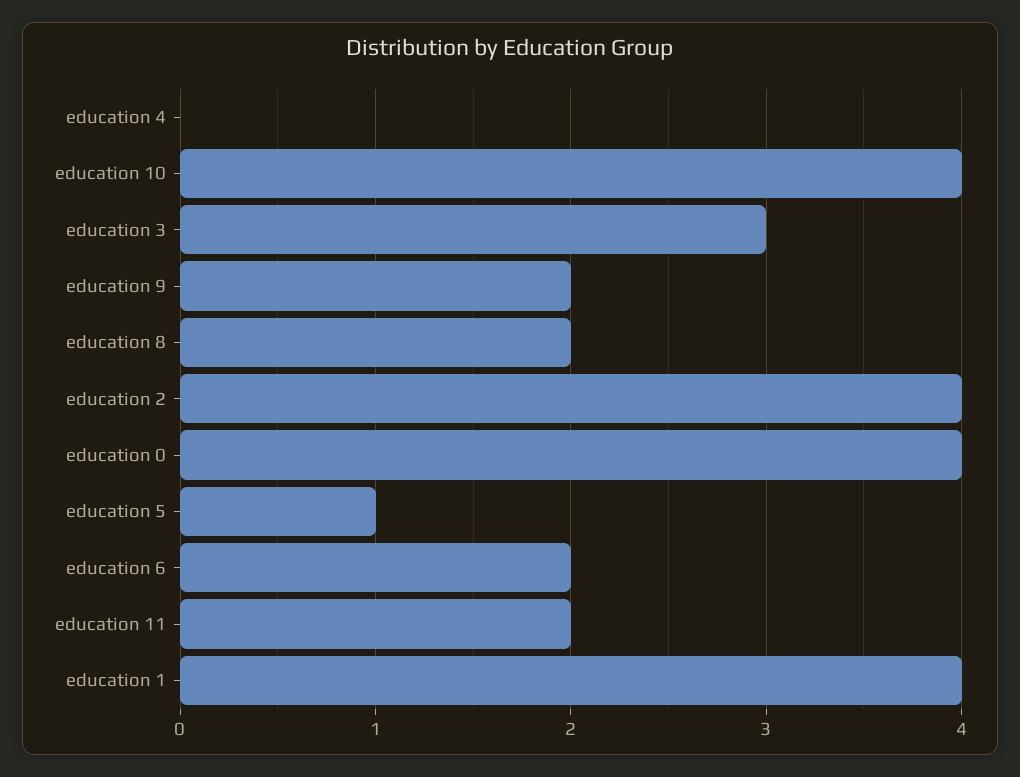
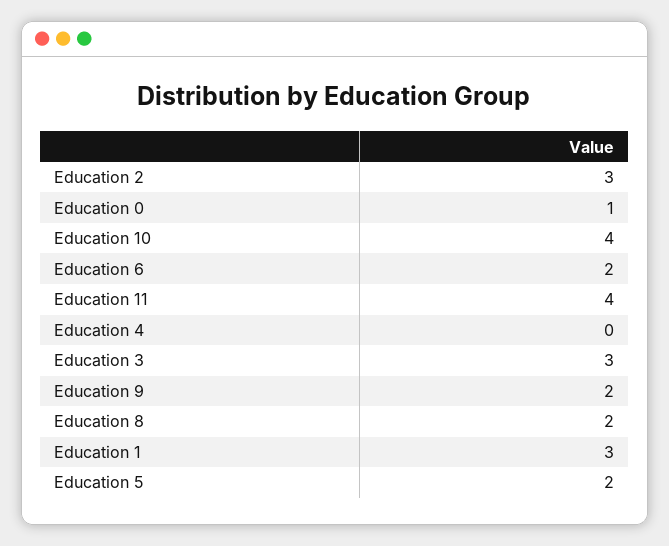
education 2: 4 -> 3
education 0: 4 -> 1
education 5: 1 -> 2
education 11: 2 -> 4
education 1: 4 -> 3

